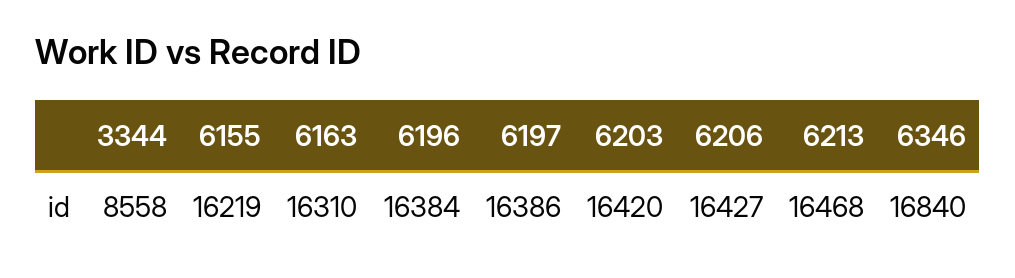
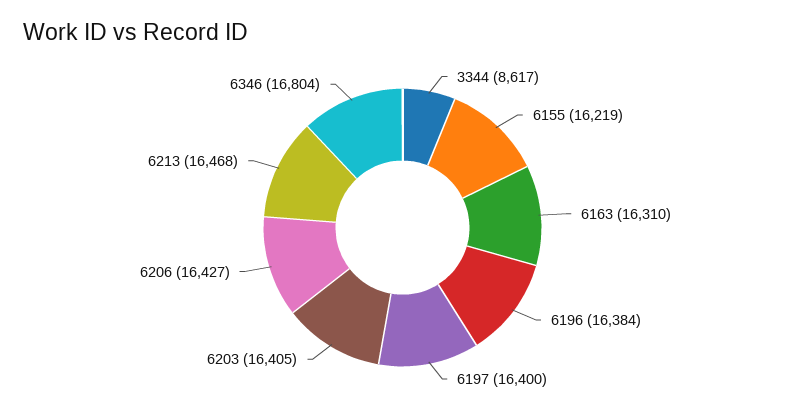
3344: 8558 -> 8617
6197: 16386 -> 16400
6203: 16420 -> 16405
6346: 16840 -> 16804

